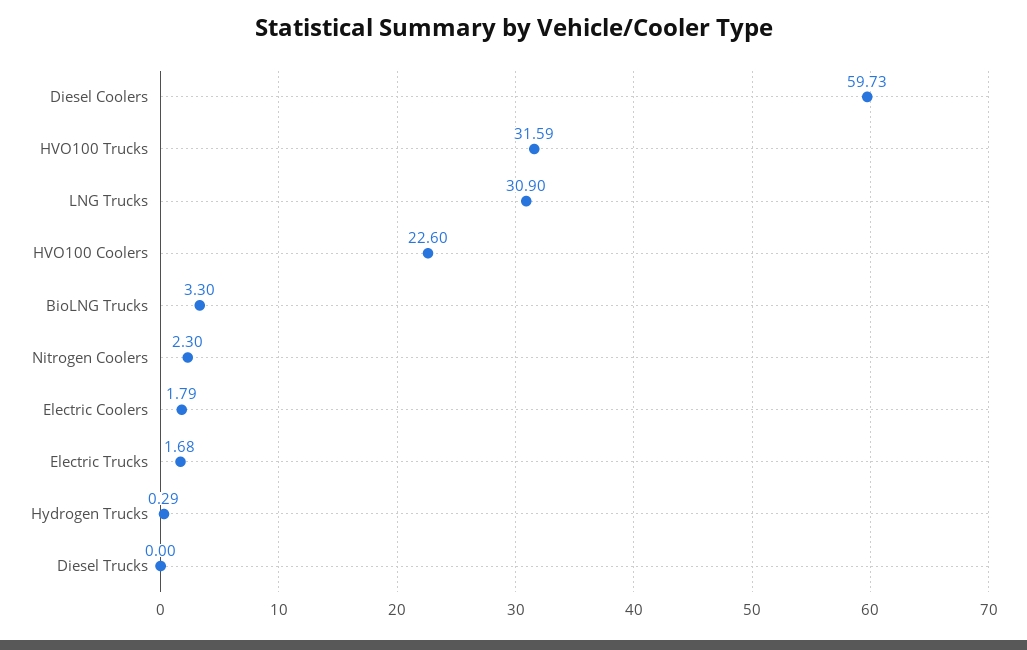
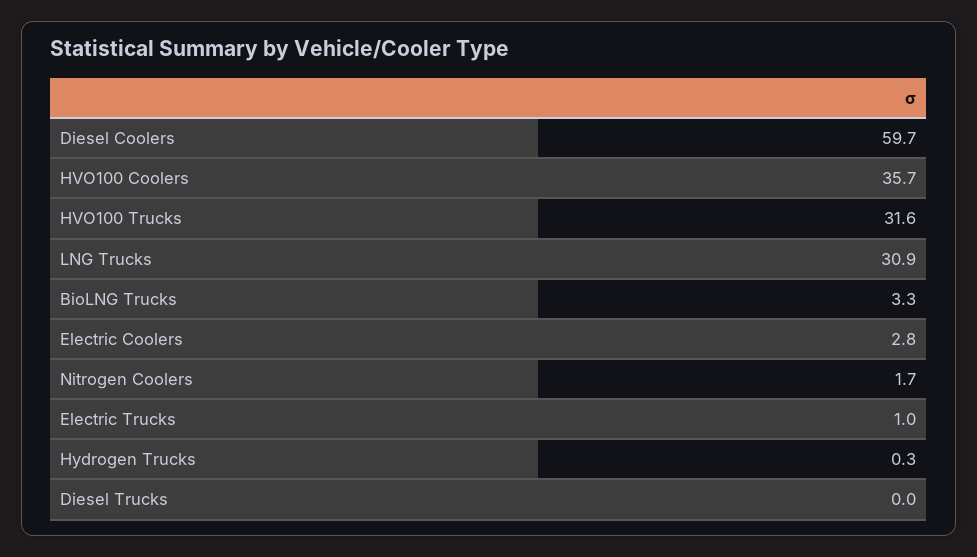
HVO100 Coolers: 22.6 -> 35.7
Nitrogen Coolers: 2.3 -> 1.7
Electric Coolers: 1.79 -> 2.8
Electric Trucks: 1.68 -> 1

